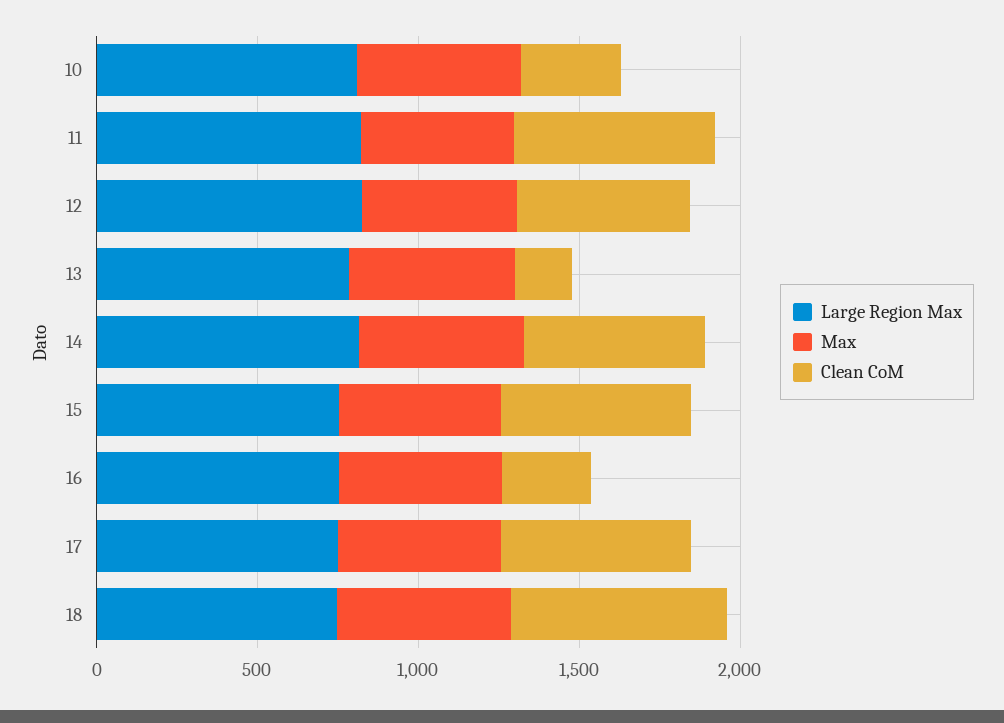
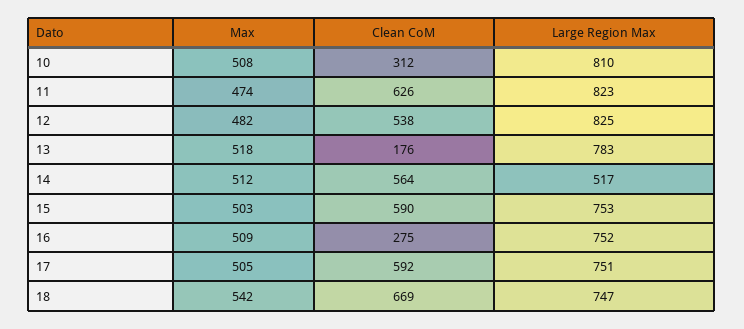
Large Region Max, 14: 800 -> 517

